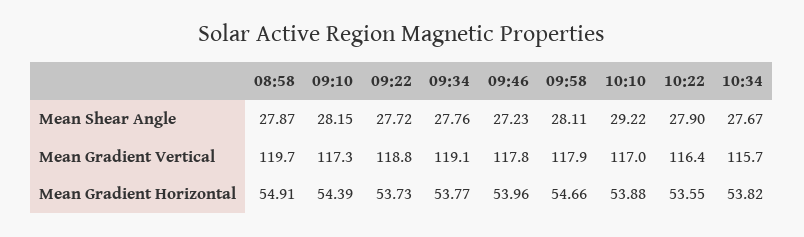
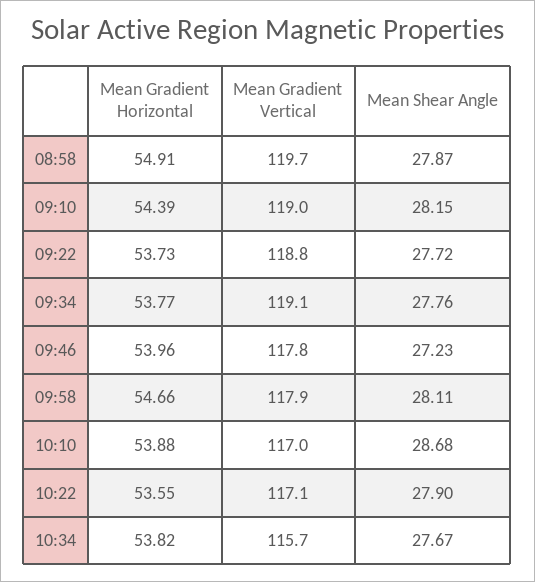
10:10, Mean Shear Angle: 29.22 -> 28.68
09:10, Mean Gradient Vertical: 117.3 -> 119
10:22, Mean Gradient Vertical: 116.4 -> 117.1

